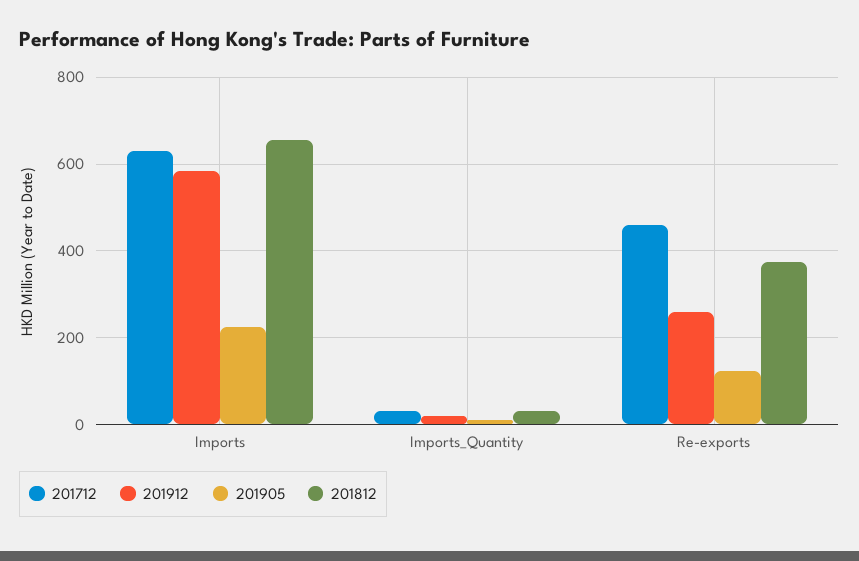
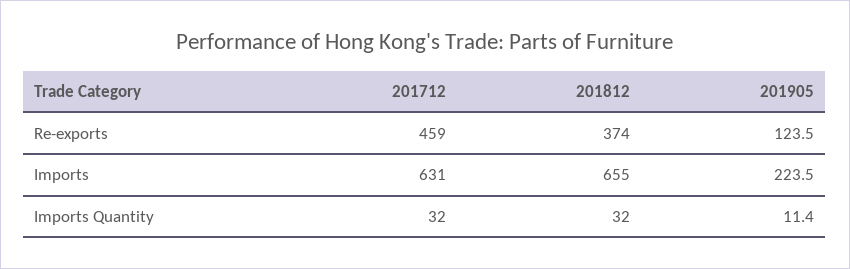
201912, Imports: 580 -> none
201912, Imports_Quantity: 20 -> none
201912, Re-exports: 260 -> none

